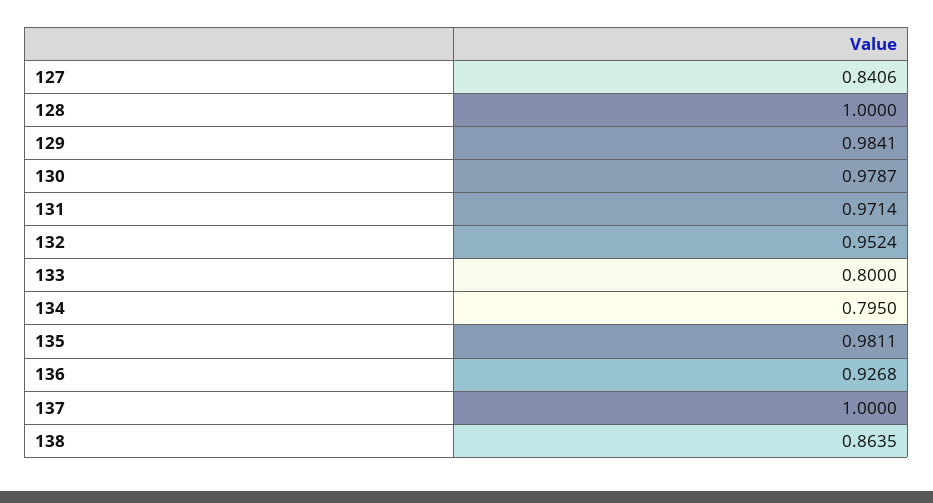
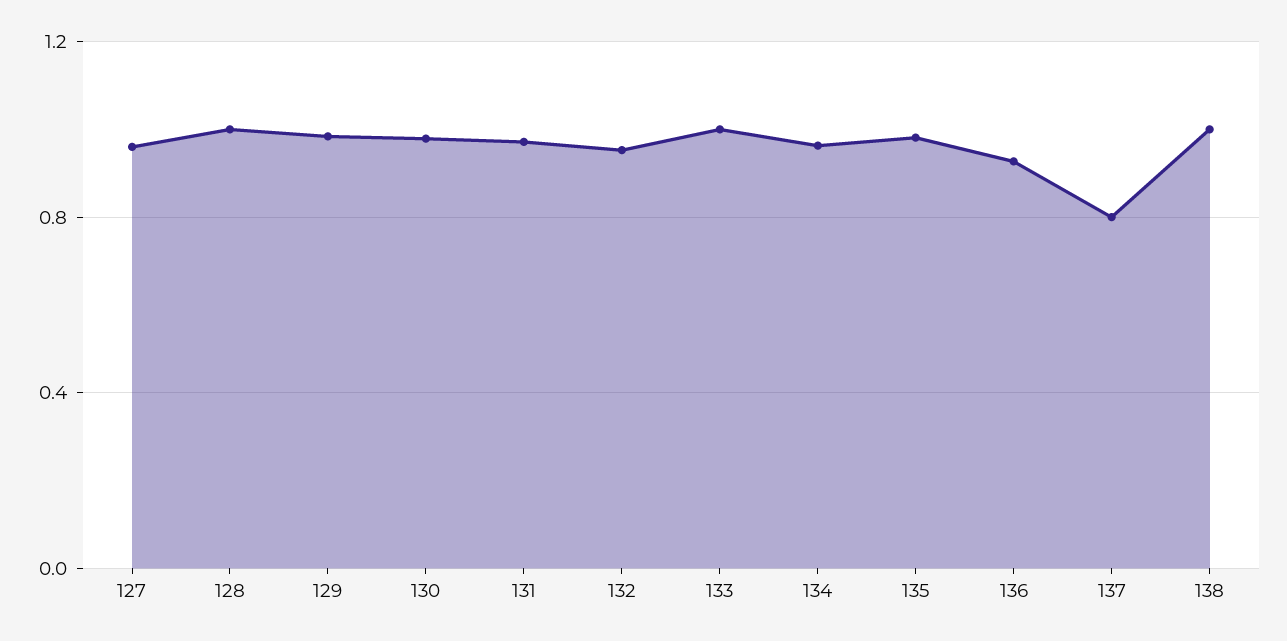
127: 0.8406 -> 0.95
133: 0.8 -> 1
134: 0.795 -> 0.95
137: 1 -> 0.8
138: 0.8635 -> 1

